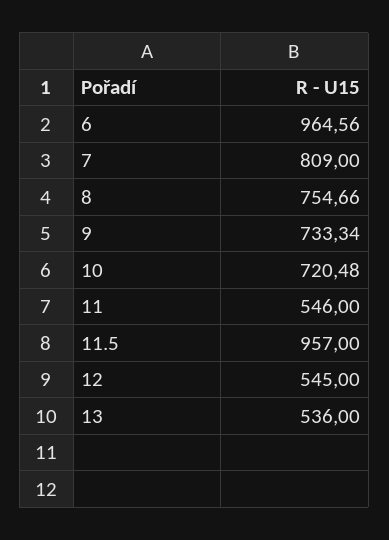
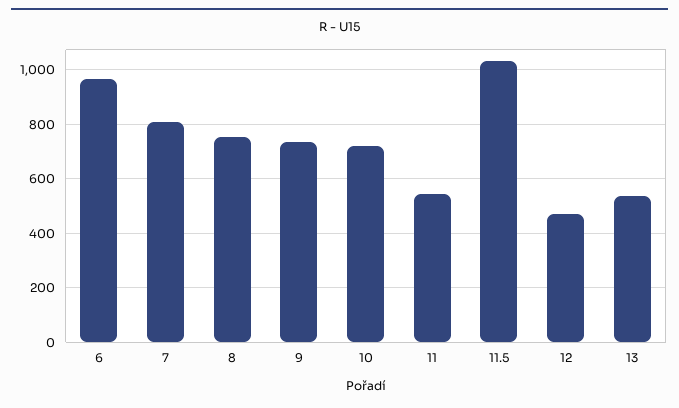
11.5: 957 -> 1025
12: 545 -> 475

